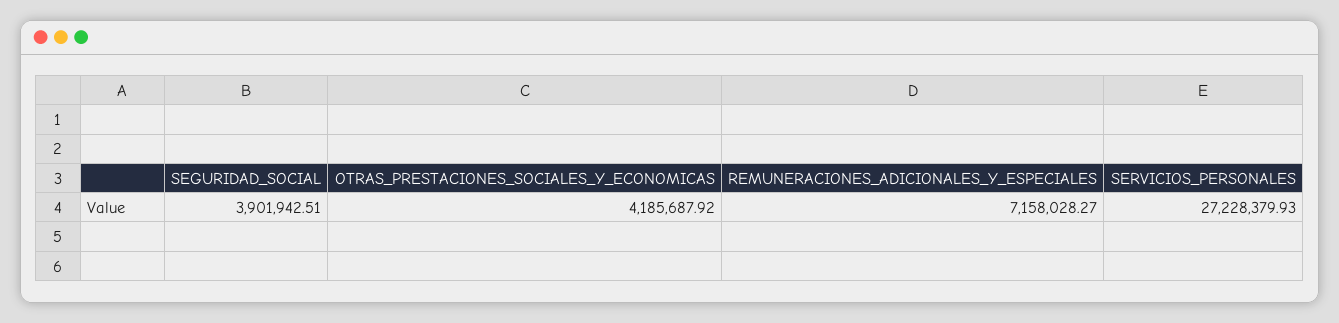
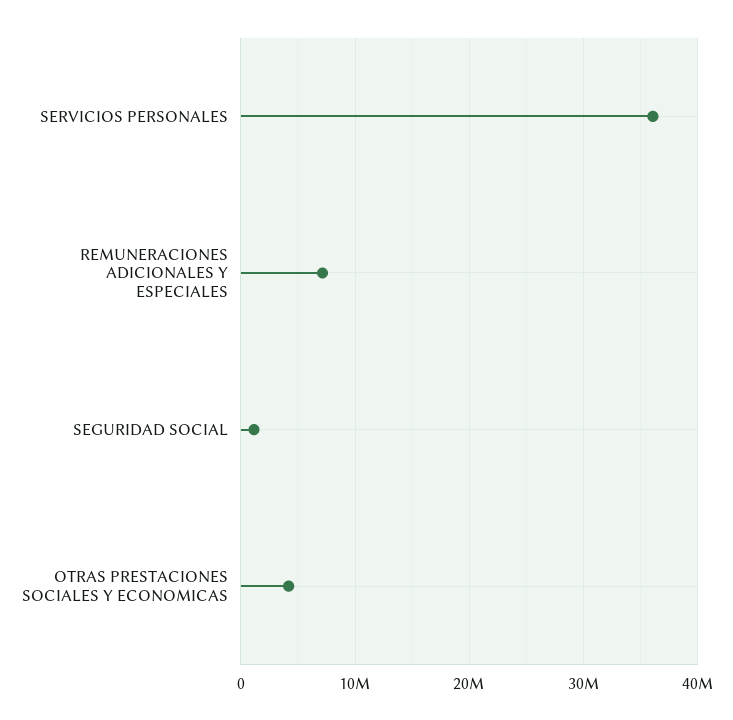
SEGURIDAD_SOCIAL: 3901942.51 -> 1000000
SERVICIOS_PERSONALES: 27228379.93 -> 36000000

